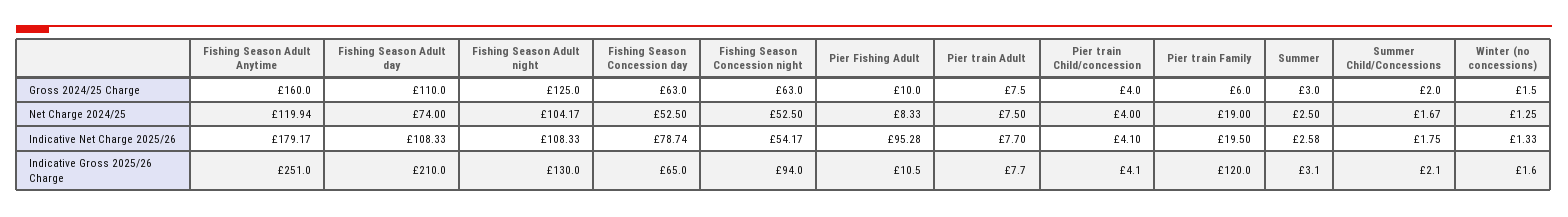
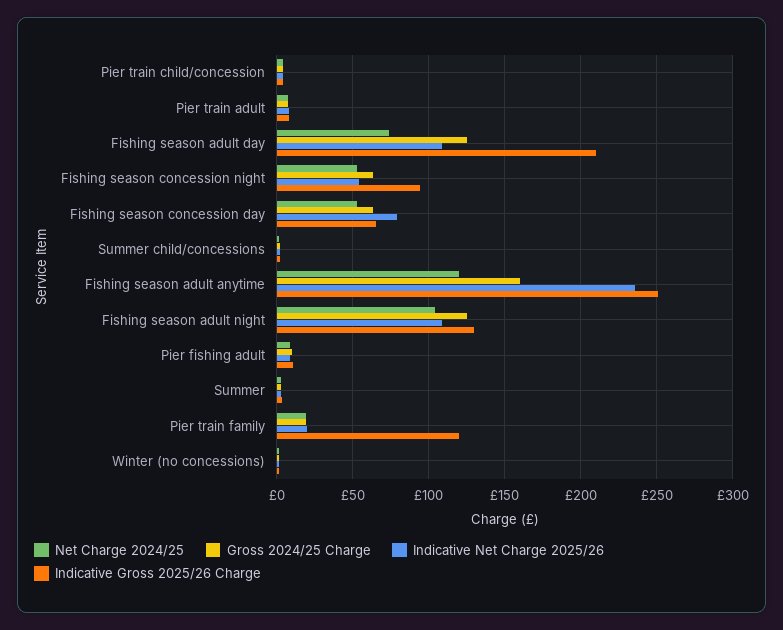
Gross 2024/25 Charge, Fishing Season Adult day: 110 -> 125
Gross 2024/25 Charge, Pier train Family: 6 -> 20
Indicative Net Charge 2025/26, Fishing Season Adult Anytime: 179.17 -> 235
Indicative Net Charge 2025/26, Pier Fishing Adult: 95.28 -> 10

